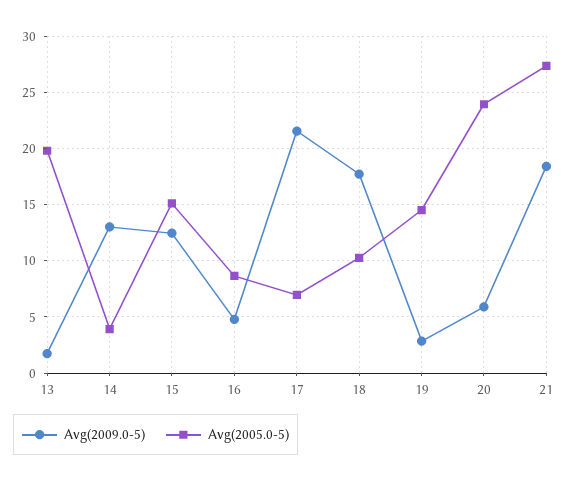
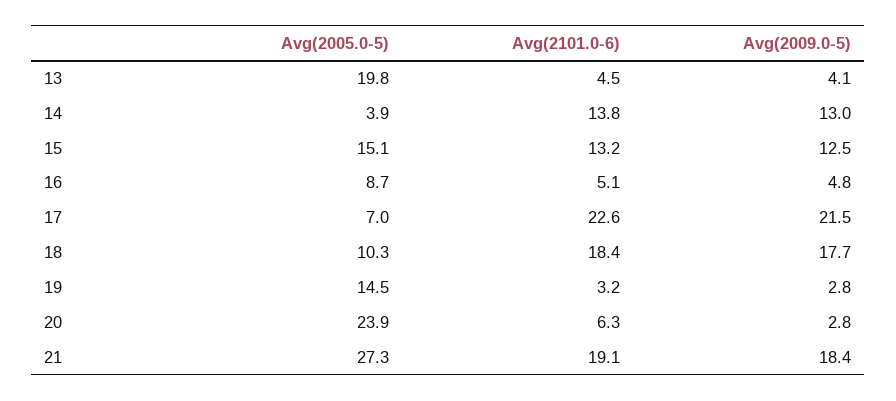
Avg(2009.0-5), 13: 2 -> 4.1
Avg(2009.0-5), 20: 6 -> 2.8
Avg(2101.0-6), 13: none -> 4.5
Avg(2101.0-6), 14: none -> 13.8
Avg(2101.0-6), 15: none -> 13.2
Avg(2101.0-6), 16: none -> 5.1
Avg(2101.0-6), 17: none -> 22.6
Avg(2101.0-6), 18: none -> 18.4
Avg(2101.0-6), 19: none -> 3.2
Avg(2101.0-6), 20: none -> 6.3
Avg(2101.0-6), 21: none -> 19.1

